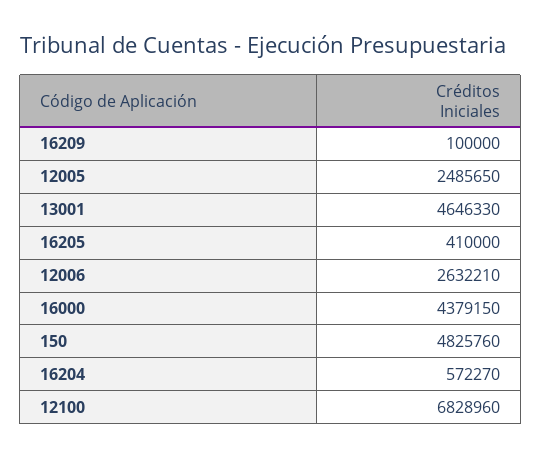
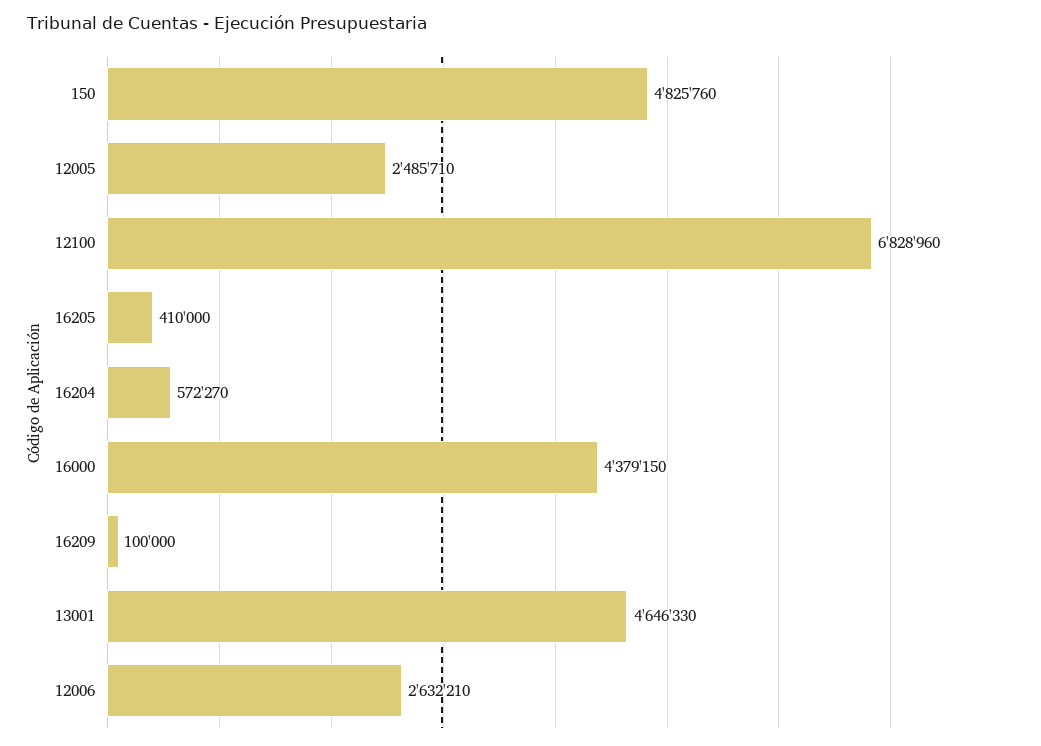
12005: 2485650 -> 2485710

